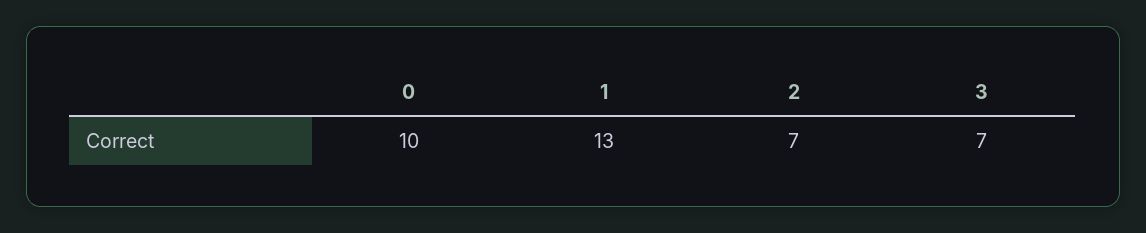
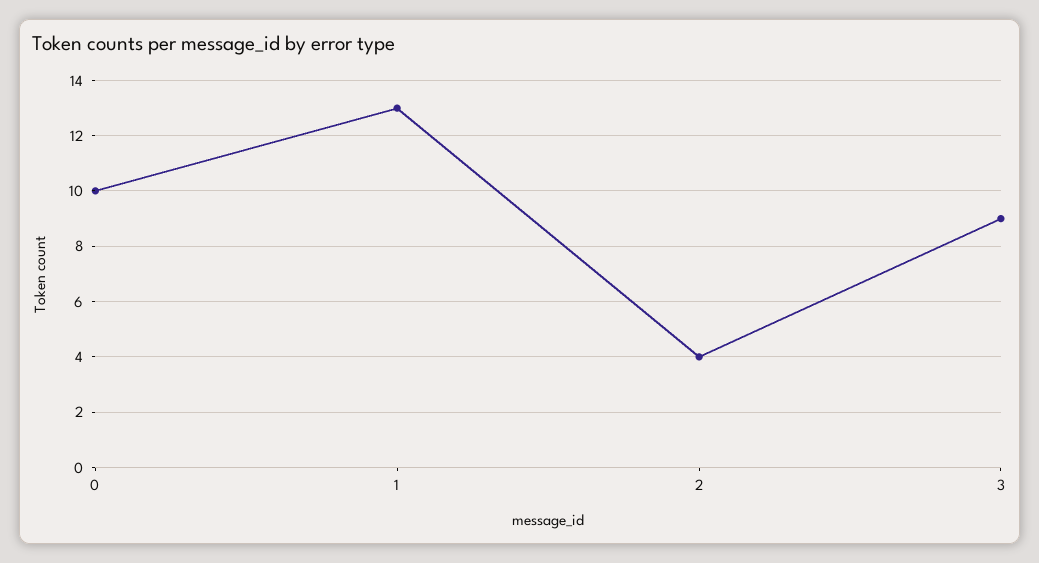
2: 7 -> 4
3: 7 -> 9

